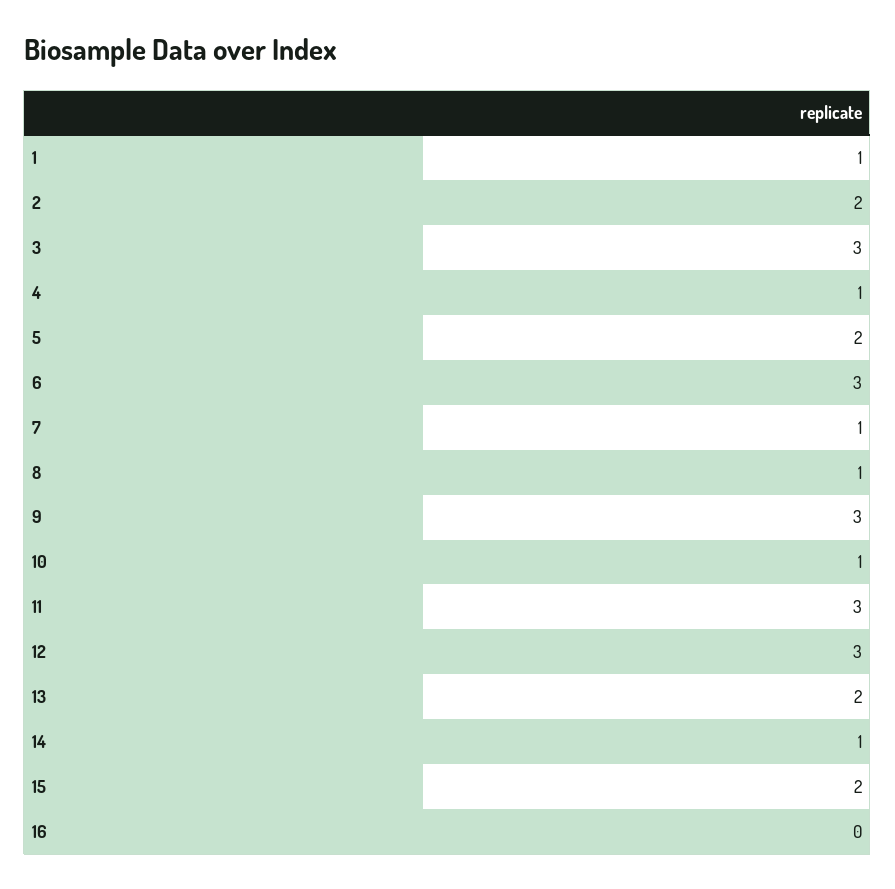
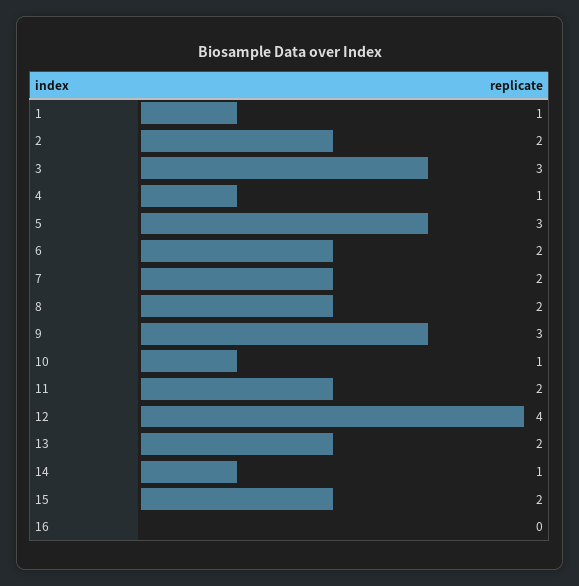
5: 2 -> 3
6: 3 -> 2
7: 1 -> 2
8: 1 -> 2
11: 3 -> 2
12: 3 -> 4

